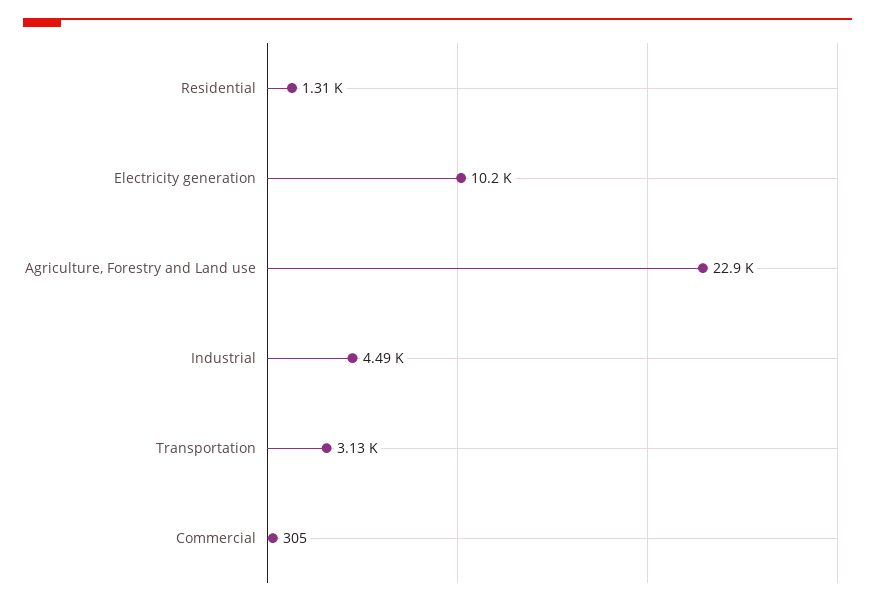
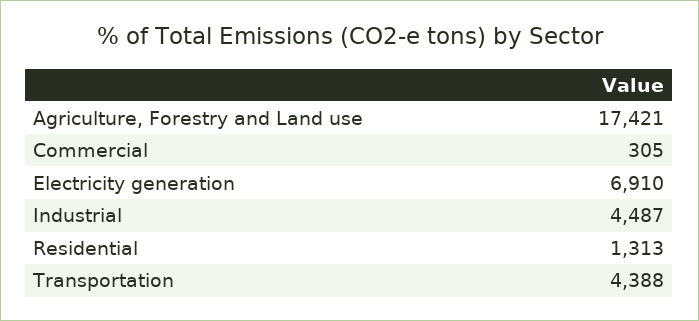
Electricity generation: 10200 -> 6910
Agriculture, Forestry and Land use: 22900 -> 17421
Transportation: 3130 -> 4388

